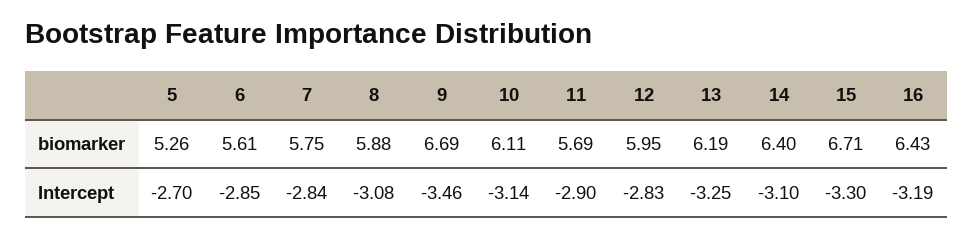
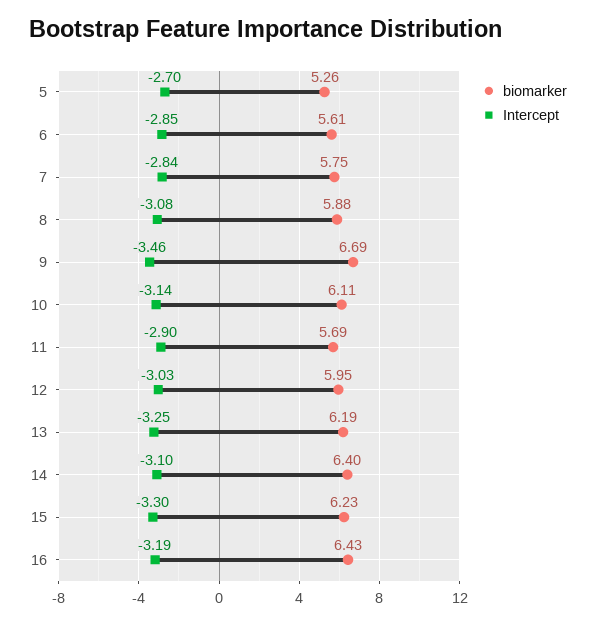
biomarker, 15: 6.71 -> 6.23
Intercept, 12: -2.83 -> -3.03

